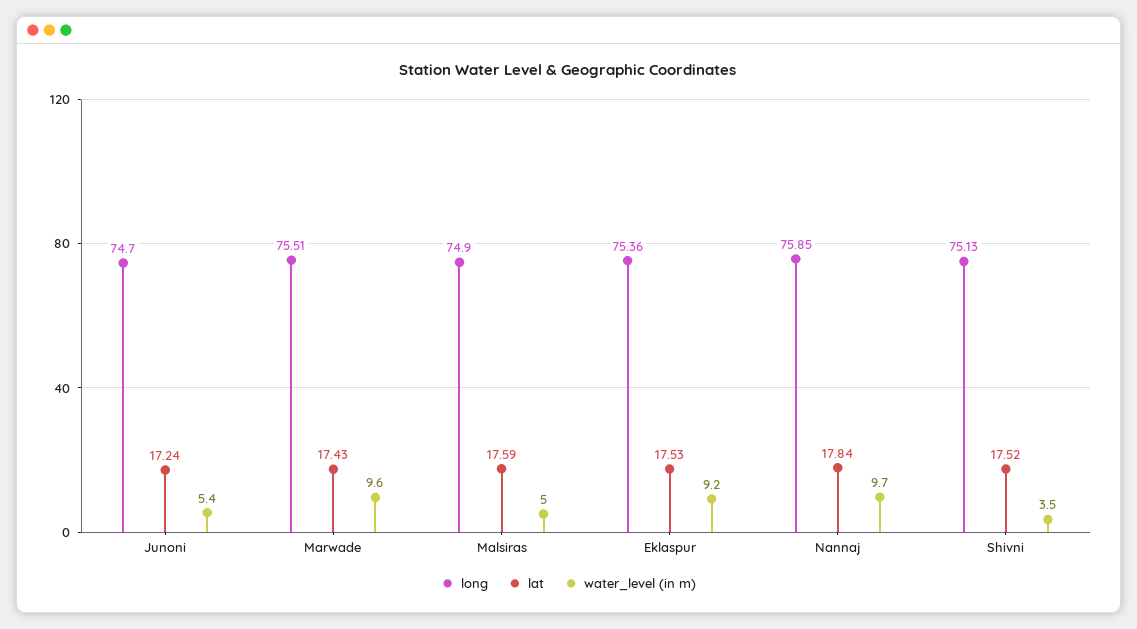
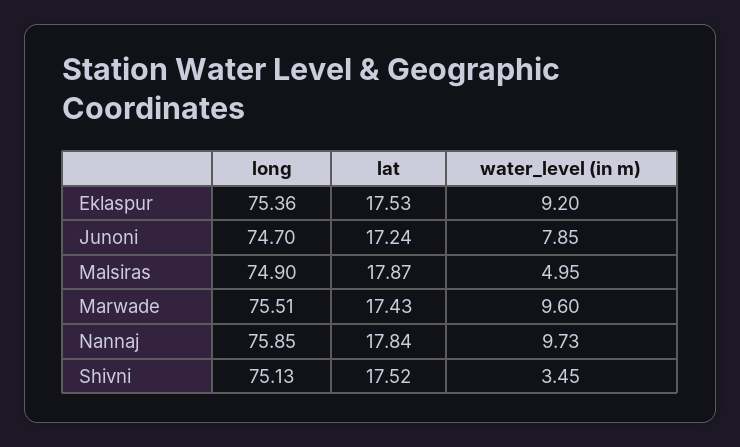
water_level (in m), Junoni: 5.4 -> 7.85
lat, Malsiras: 17.59 -> 17.87

